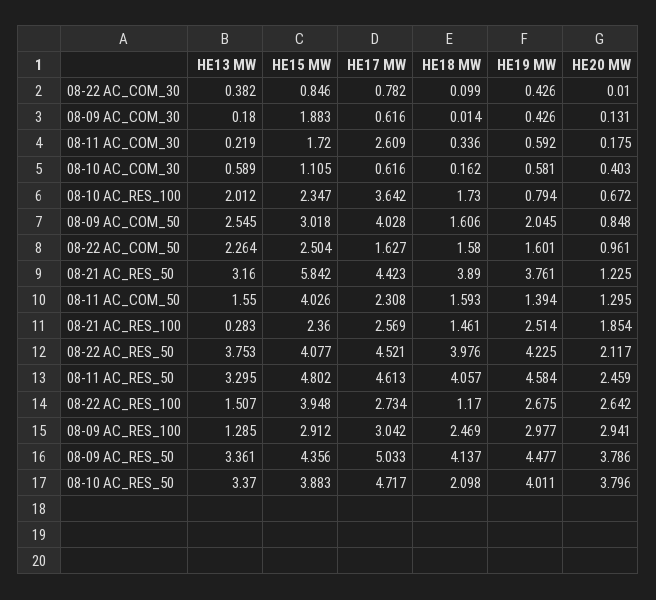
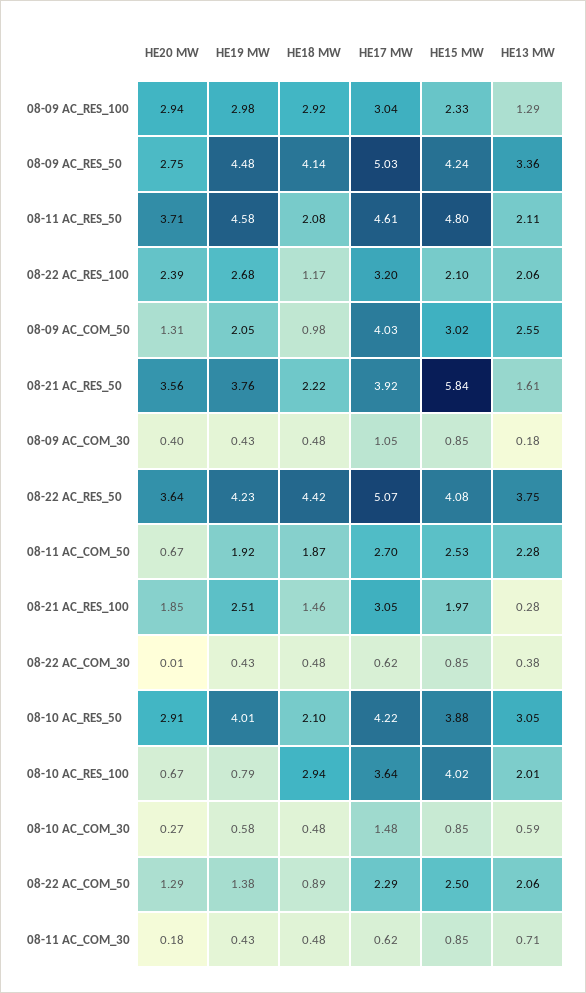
HE17 MW, 08-22 AC_COM_30: 0.782 -> 0.62
HE18 MW, 08-22 AC_COM_30: 0.099 -> 0.48
HE15 MW, 08-09 AC_COM_30: 1.883 -> 0.85
HE17 MW, 08-09 AC_COM_30: 0.616 -> 1.05
HE18 MW, 08-09 AC_COM_30: 0.014 -> 0.48
HE20 MW, 08-09 AC_COM_30: 0.131 -> 0.4
HE13 MW, 08-11 AC_COM_30: 0.219 -> 0.71
HE15 MW, 08-11 AC_COM_30: 1.72 -> 0.85
HE17 MW, 08-11 AC_COM_30: 2.609 -> 0.62
HE18 MW, 08-11 AC_COM_30: 0.336 -> 0.48
HE19 MW, 08-11 AC_COM_30: 0.592 -> 0.43
HE15 MW, 08-10 AC_COM_30: 1.105 -> 0.85
HE17 MW, 08-10 AC_COM_30: 0.616 -> 1.48
HE18 MW, 08-10 AC_COM_30: 0.162 -> 0.48
HE20 MW, 08-10 AC_COM_30: 0.403 -> 0.27
HE15 MW, 08-10 AC_RES_100: 2.347 -> 4.02
HE18 MW, 08-10 AC_RES_100: 1.73 -> 2.94
HE18 MW, 08-09 AC_COM_50: 1.606 -> 0.98
HE20 MW, 08-09 AC_COM_50: 0.848 -> 1.31
HE13 MW, 08-22 AC_COM_50: 2.264 -> 2.06
HE17 MW, 08-22 AC_COM_50: 1.627 -> 2.29
HE18 MW, 08-22 AC_COM_50: 1.58 -> 0.89
HE19 MW, 08-22 AC_COM_50: 1.601 -> 1.38
HE20 MW, 08-22 AC_COM_50: 0.961 -> 1.29
HE13 MW, 08-21 AC_RES_50: 3.16 -> 1.61
HE17 MW, 08-21 AC_RES_50: 4.423 -> 3.92
HE18 MW, 08-21 AC_RES_50: 3.89 -> 2.22
HE20 MW, 08-21 AC_RES_50: 1.225 -> 3.56
HE13 MW, 08-11 AC_COM_50: 1.55 -> 2.28
HE15 MW, 08-11 AC_COM_50: 4.026 -> 2.53
HE17 MW, 08-11 AC_COM_50: 2.308 -> 2.7
HE18 MW, 08-11 AC_COM_50: 1.593 -> 1.87
HE19 MW, 08-11 AC_COM_50: 1.394 -> 1.92
HE20 MW, 08-11 AC_COM_50: 1.295 -> 0.67
HE15 MW, 08-21 AC_RES_100: 2.36 -> 1.97
HE17 MW, 08-21 AC_RES_100: 2.569 -> 3.05
HE17 MW, 08-22 AC_RES_50: 4.521 -> 5.07
HE18 MW, 08-22 AC_RES_50: 3.976 -> 4.42
HE20 MW, 08-22 AC_RES_50: 2.117 -> 3.64
HE13 MW, 08-11 AC_RES_50: 3.295 -> 2.11
HE18 MW, 08-11 AC_RES_50: 4.057 -> 2.08
HE20 MW, 08-11 AC_RES_50: 2.459 -> 3.71
HE13 MW, 08-22 AC_RES_100: 1.507 -> 2.06
HE15 MW, 08-22 AC_RES_100: 3.948 -> 2.1
HE17 MW, 08-22 AC_RES_100: 2.734 -> 3.2
HE20 MW, 08-22 AC_RES_100: 2.642 -> 2.39
HE15 MW, 08-09 AC_RES_100: 2.912 -> 2.33
HE18 MW, 08-09 AC_RES_100: 2.469 -> 2.92
HE15 MW, 08-09 AC_RES_50: 4.356 -> 4.24
HE20 MW, 08-09 AC_RES_50: 3.786 -> 2.75
HE13 MW, 08-10 AC_RES_50: 3.37 -> 3.05
HE17 MW, 08-10 AC_RES_50: 4.717 -> 4.22
HE20 MW, 08-10 AC_RES_50: 3.796 -> 2.91

